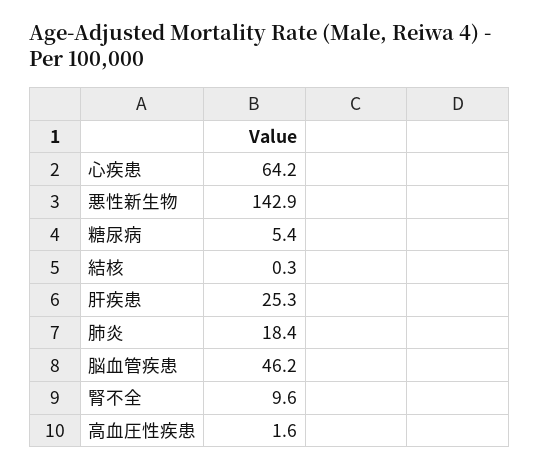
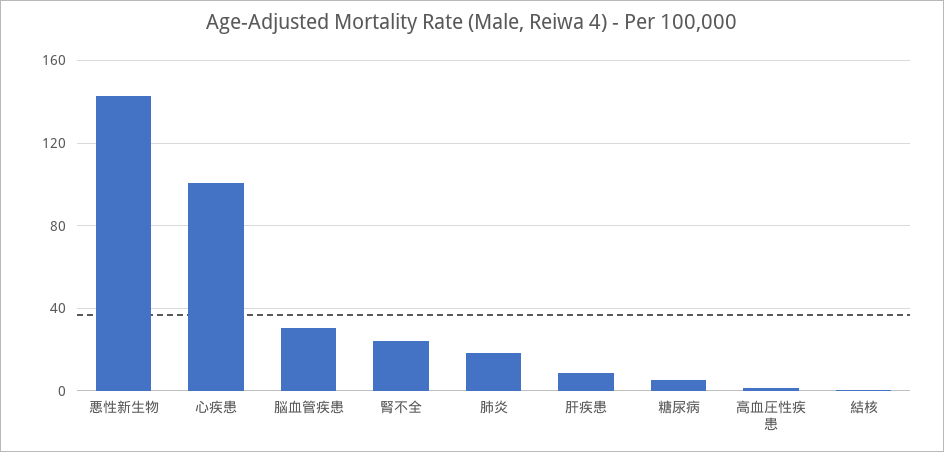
心疾患: 64.2 -> 100
肝疾患: 25.3 -> 10
脳血管疾患: 46.2 -> 30
腎不全: 9.6 -> 25

